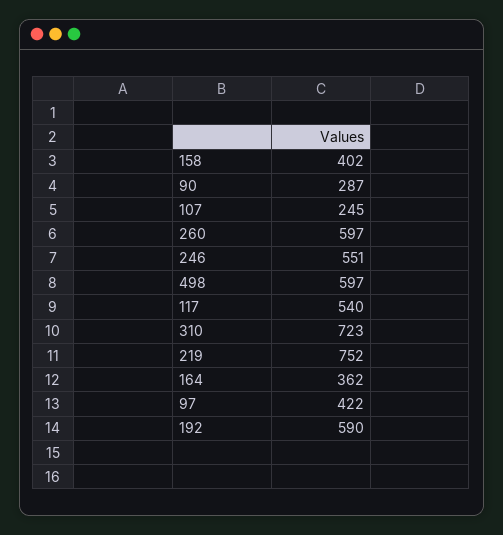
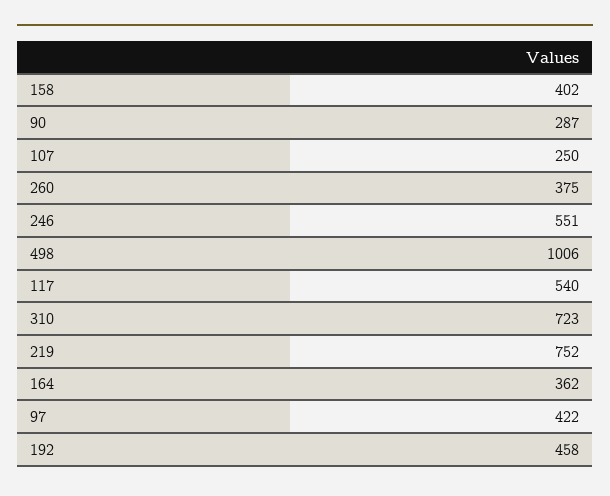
107: 245 -> 250
260: 597 -> 375
498: 597 -> 1006
192: 590 -> 458

